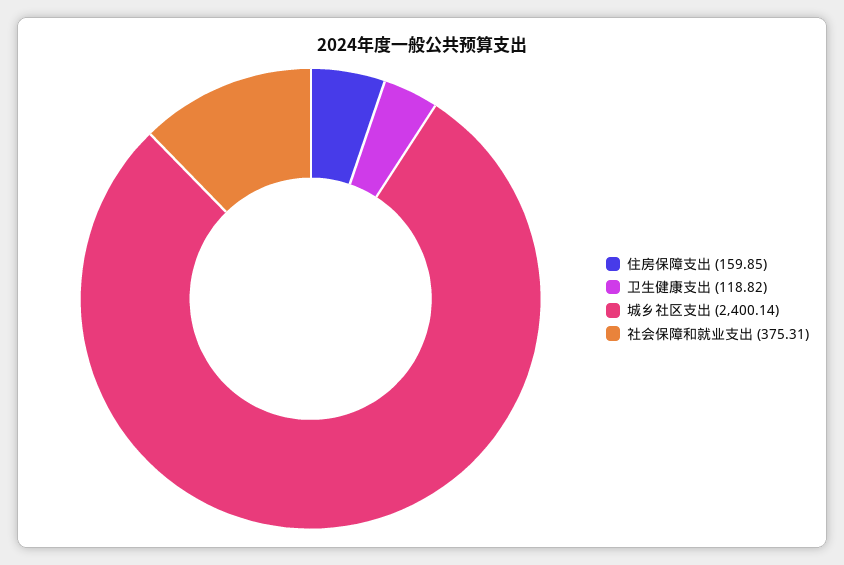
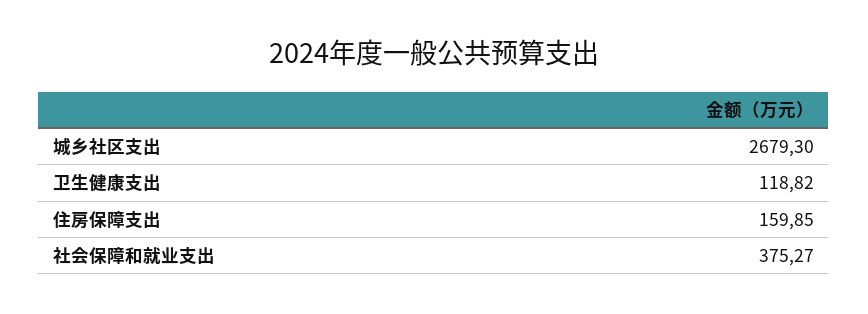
城乡社区支出: 2400.14 -> 2679.3
社会保障和就业支出: 375.31 -> 375.27

